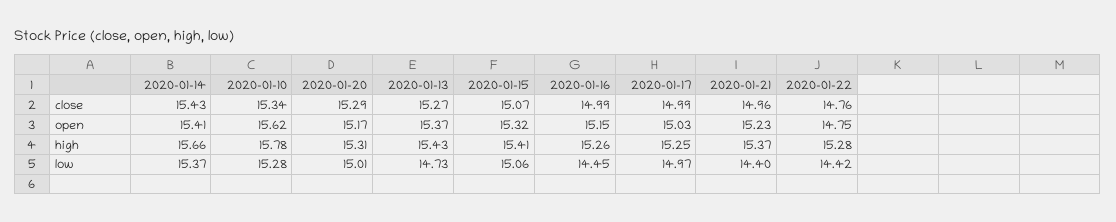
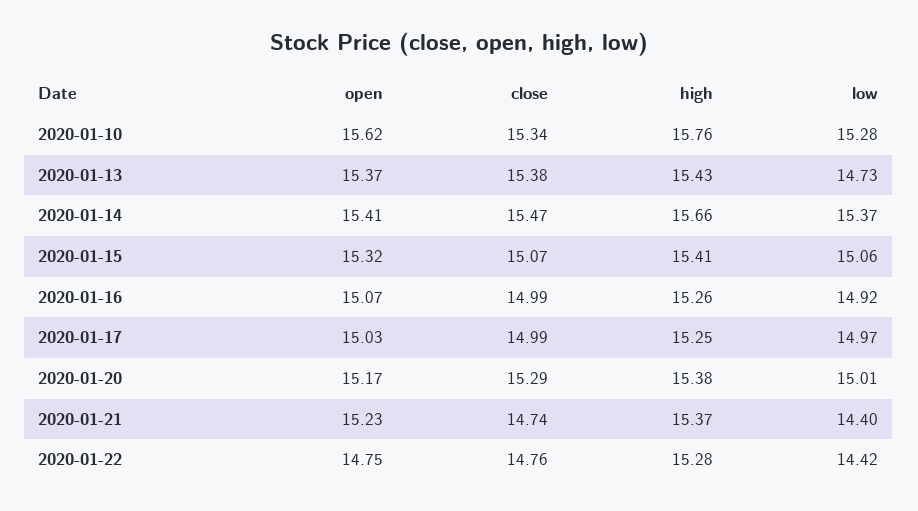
2020-01-14, close: 15.43 -> 15.47
2020-01-13, close: 15.27 -> 15.38
2020-01-21, close: 14.96 -> 14.74
2020-01-16, open: 15.15 -> 15.07
2020-01-10, high: 15.78 -> 15.76
2020-01-20, high: 15.31 -> 15.38
2020-01-16, low: 14.45 -> 14.92

